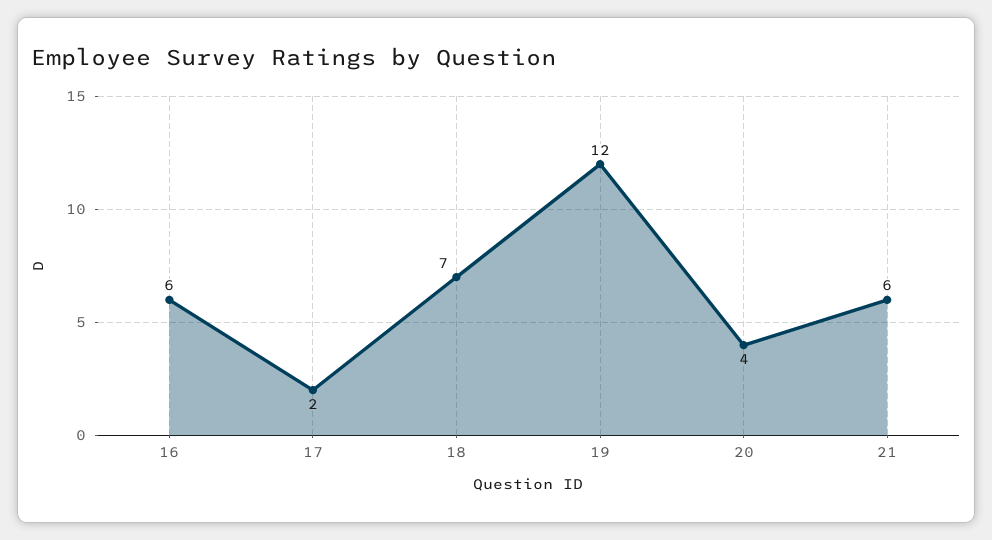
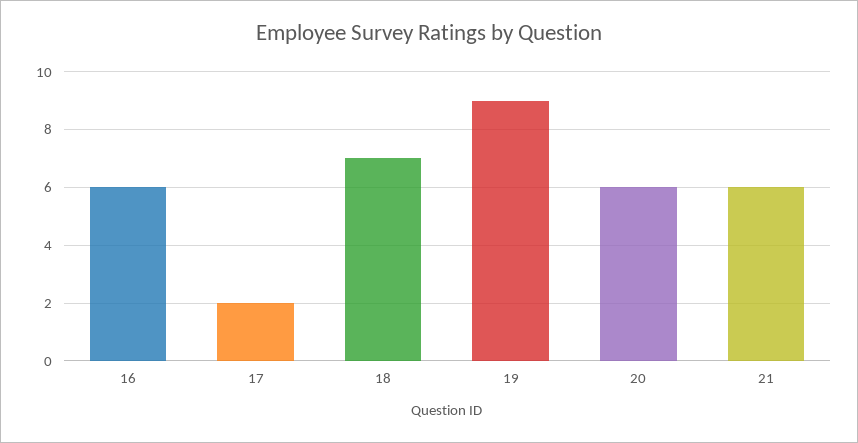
19: 12 -> 9
20: 4 -> 6

